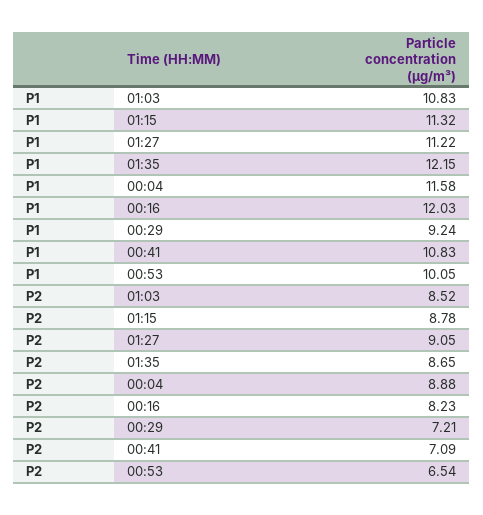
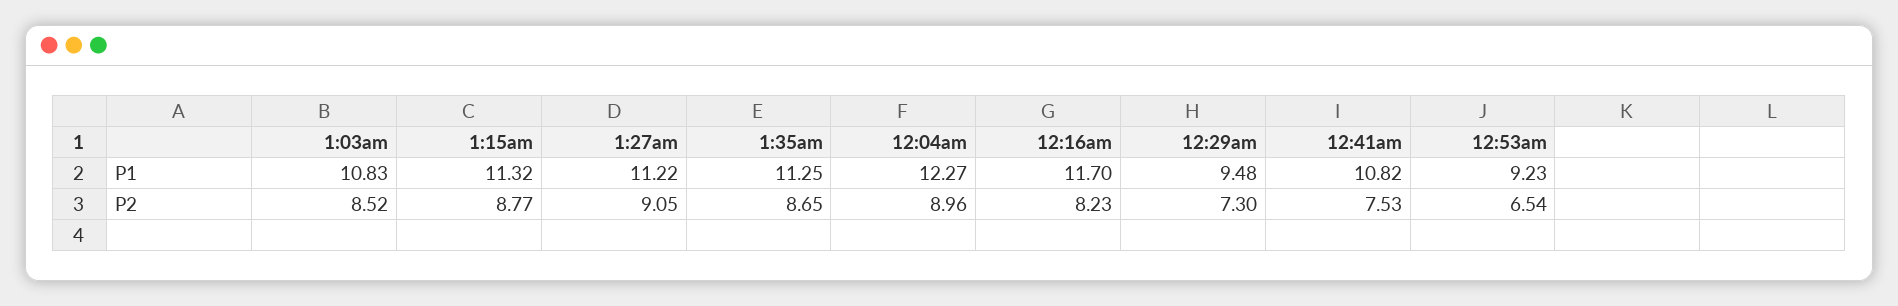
P1, 01:35: 12.15 -> 11.25
P1, 00:04: 11.58 -> 12.27
P1, 00:16: 12.03 -> 11.7
P1, 00:29: 9.24 -> 9.48
P1, 00:41: 10.83 -> 10.82
P1, 00:53: 10.05 -> 9.23
P2, 01:15: 8.78 -> 8.77
P2, 00:04: 8.88 -> 8.96
P2, 00:29: 7.21 -> 7.3
P2, 00:41: 7.09 -> 7.53

